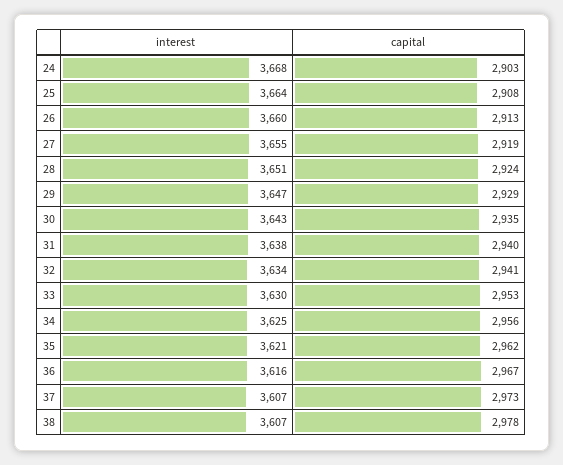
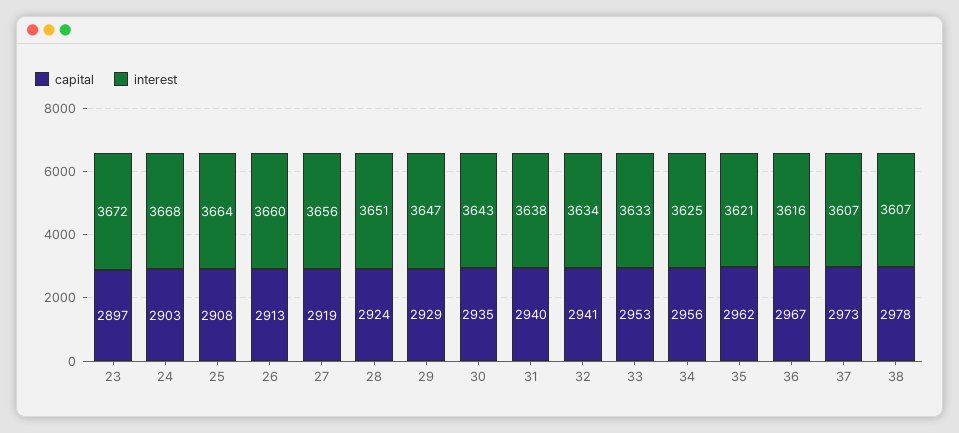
interest, 27: 3655 -> 3656
interest, 33: 3630 -> 3633
capital, 23: none -> 2897
interest, 23: none -> 3672

